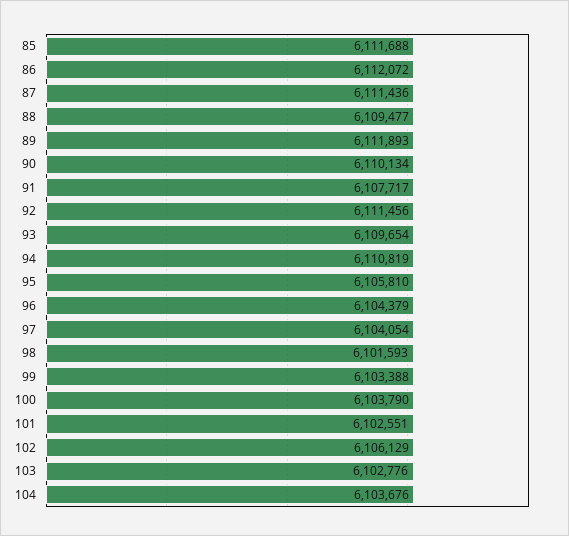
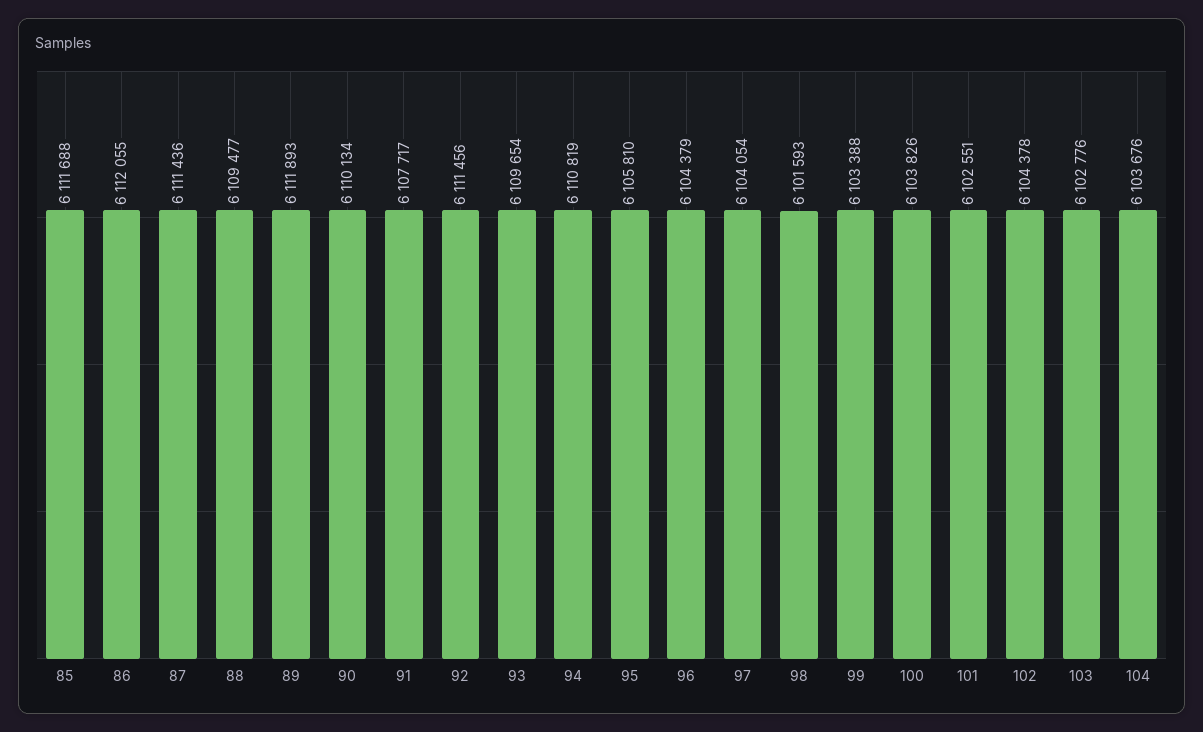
86: 6112072 -> 6112055
100: 6103790 -> 6103826
102: 6106129 -> 6104378

